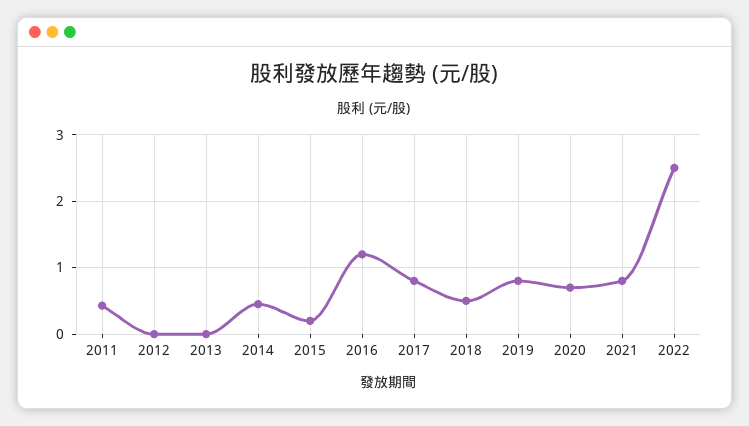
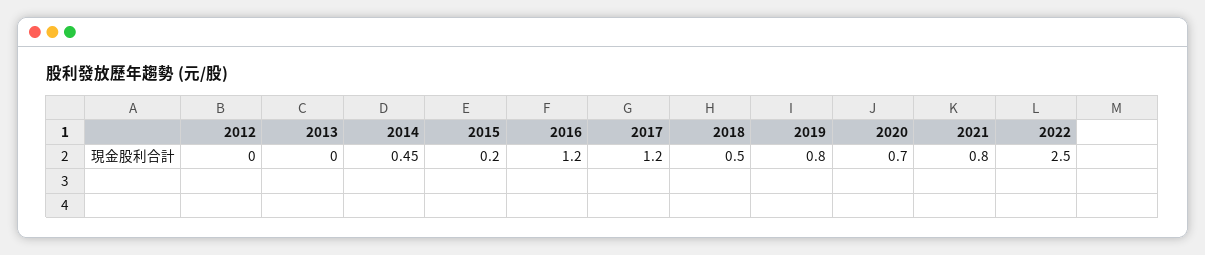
2011: 0.4 -> none
2017: 0.8 -> 1.2

